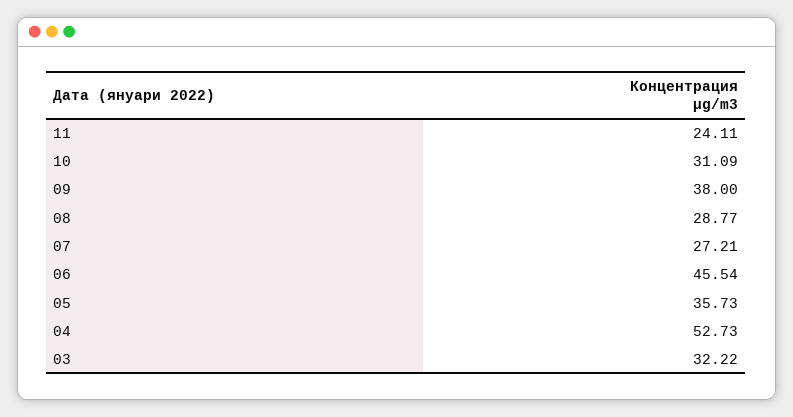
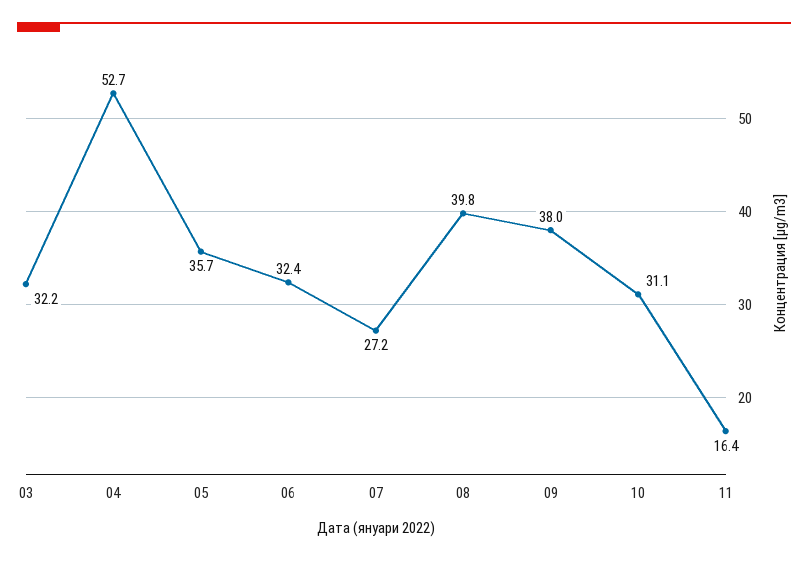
11: 24.11 -> 16.4
08: 28.77 -> 39.8
06: 45.54 -> 32.4

